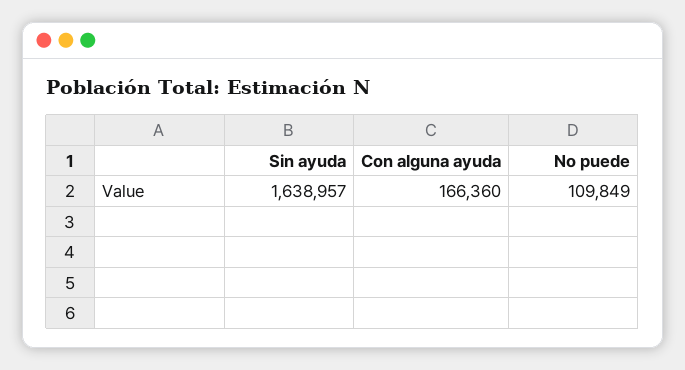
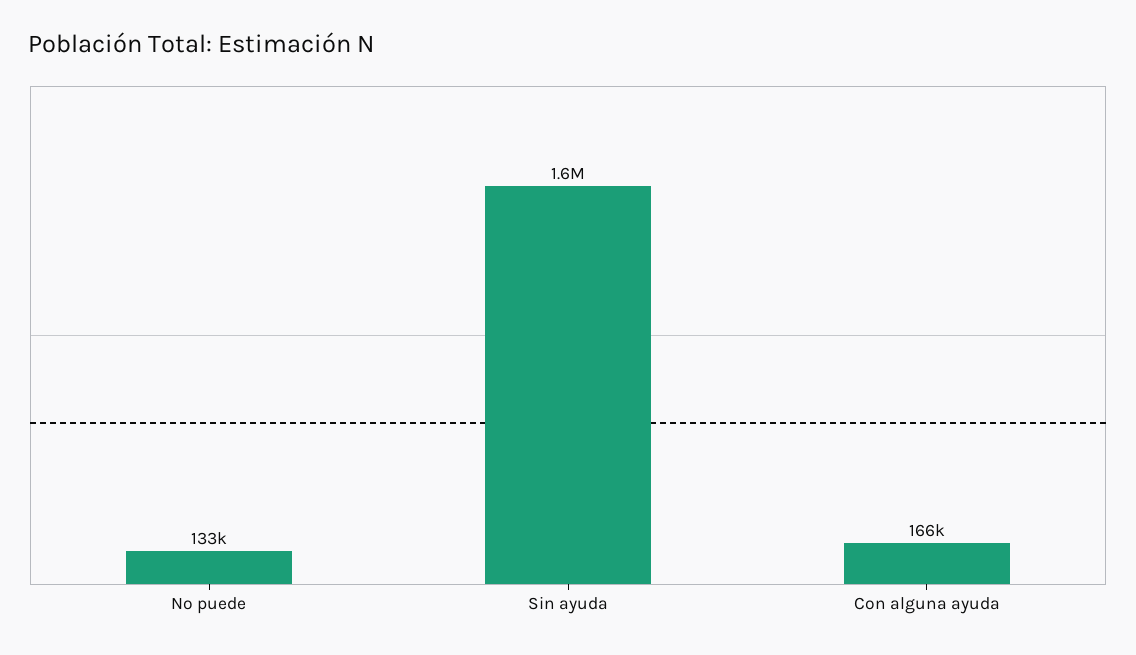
No puede: 109849 -> 133000

